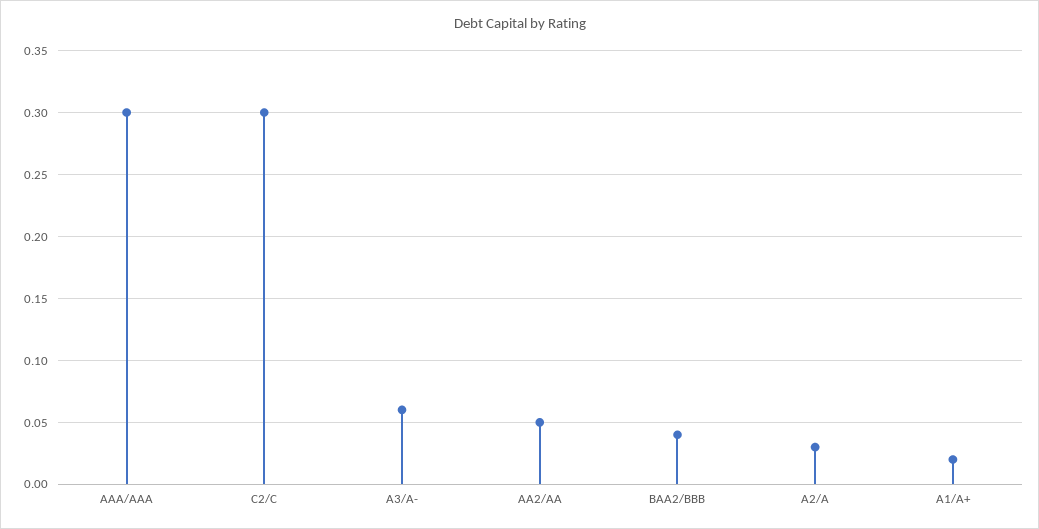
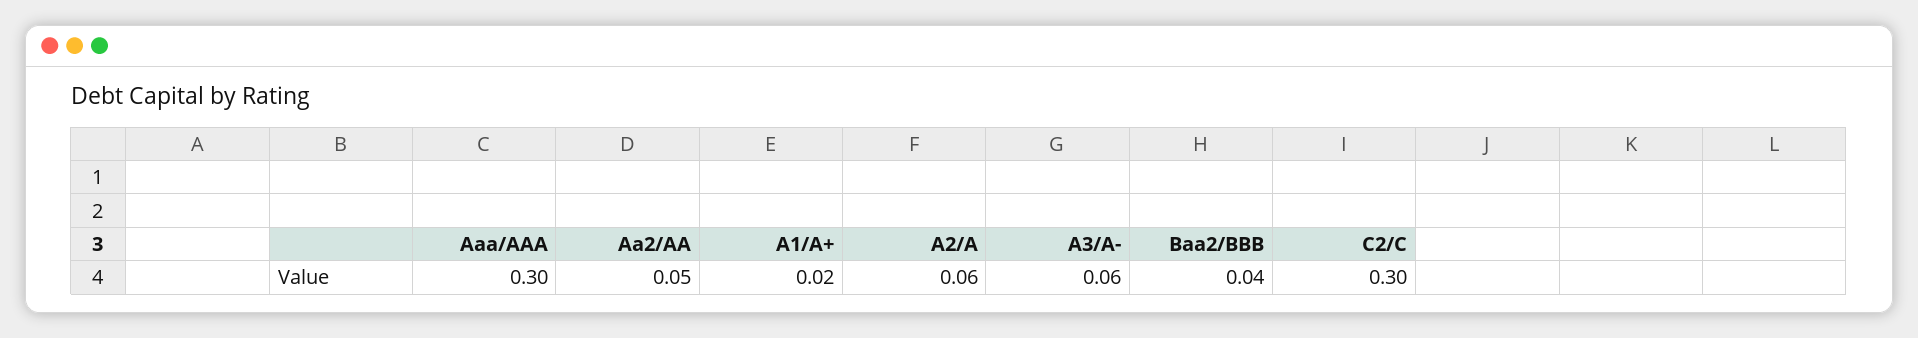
A2/A: 0.03 -> 0.06

